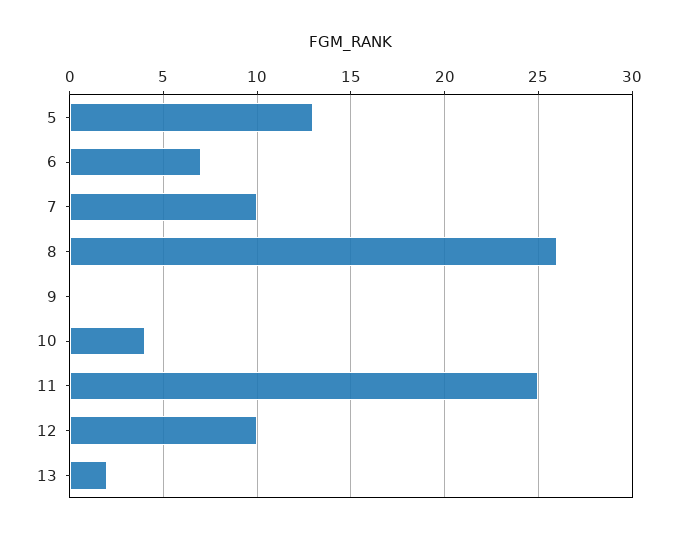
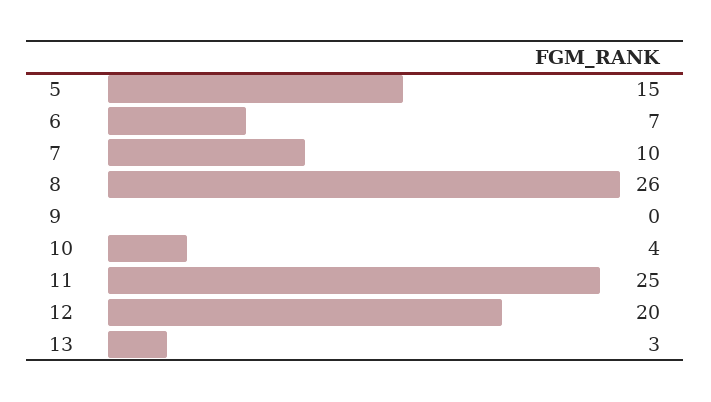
5: 13 -> 15
12: 10 -> 20
13: 2 -> 3

